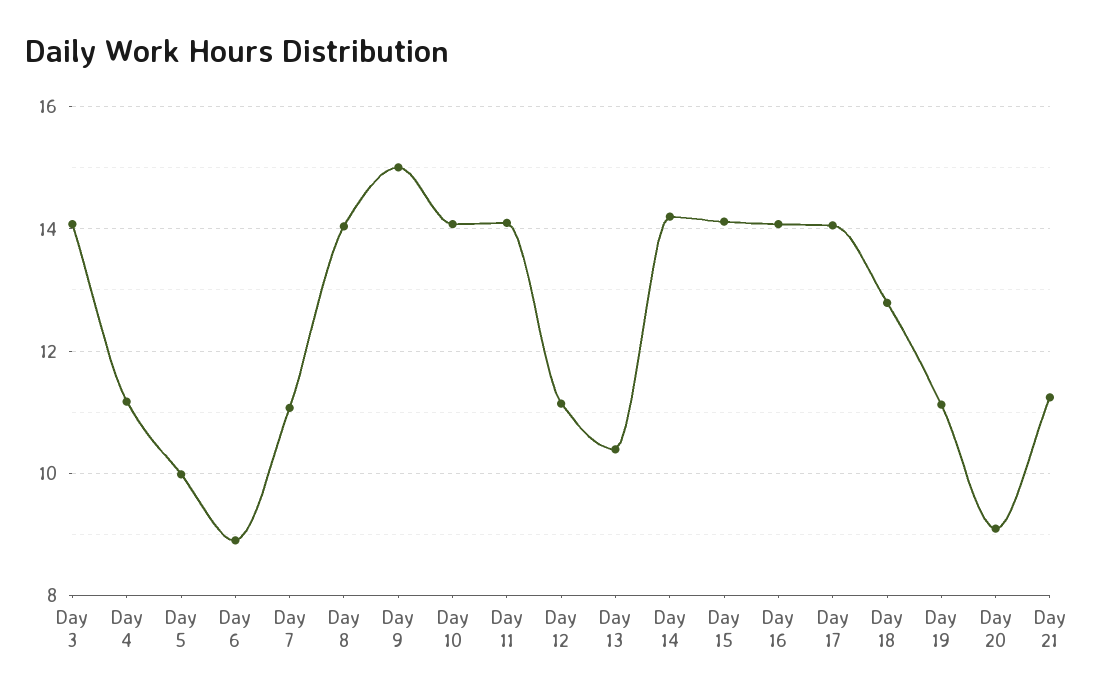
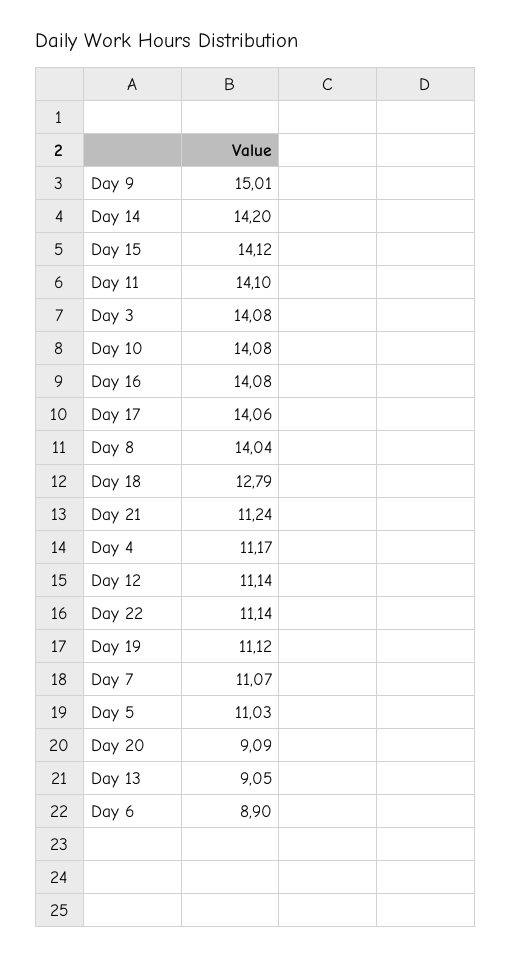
Day 5: 10 -> 11.03
Day 13: 10.4 -> 9.05
Day 22: none -> 11.14

